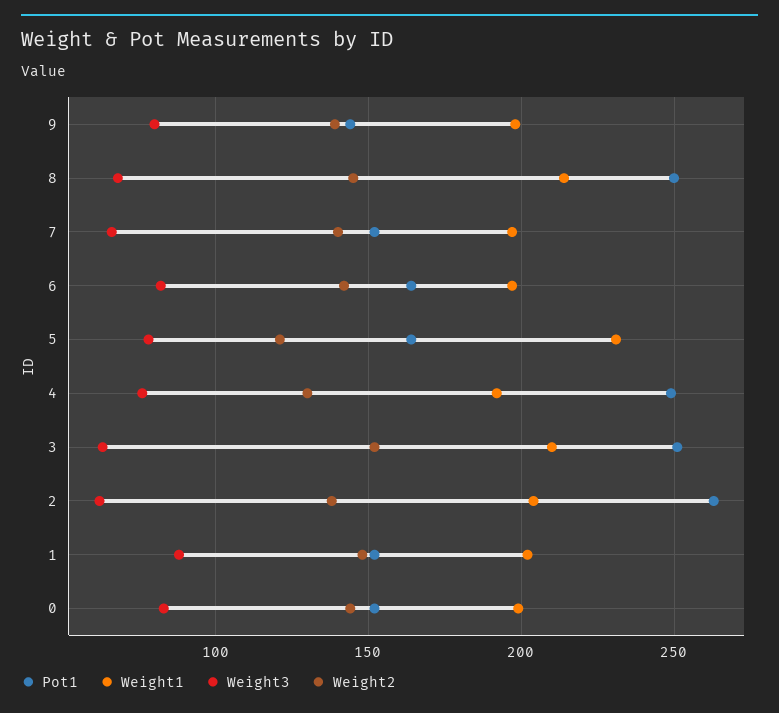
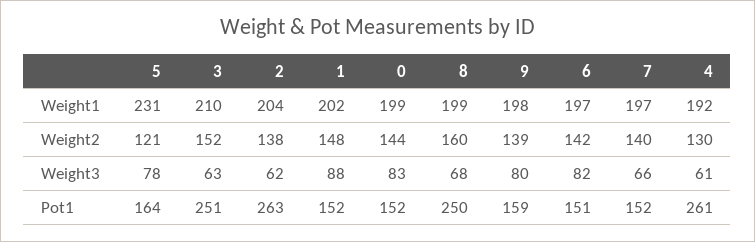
Pot1, 9: 145 -> 159
Weight1, 8: 215 -> 199
Weight2, 8: 145 -> 160
Pot1, 6: 165 -> 151
Pot1, 4: 250 -> 261
Weight3, 4: 75 -> 61

